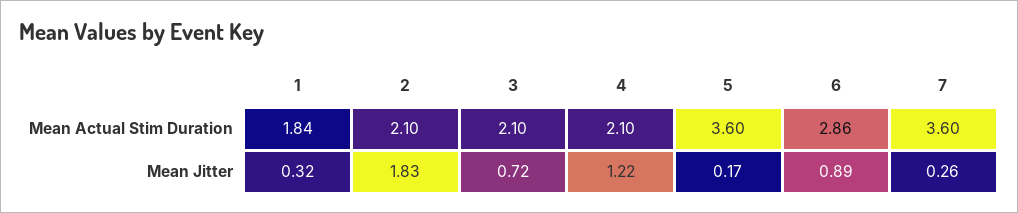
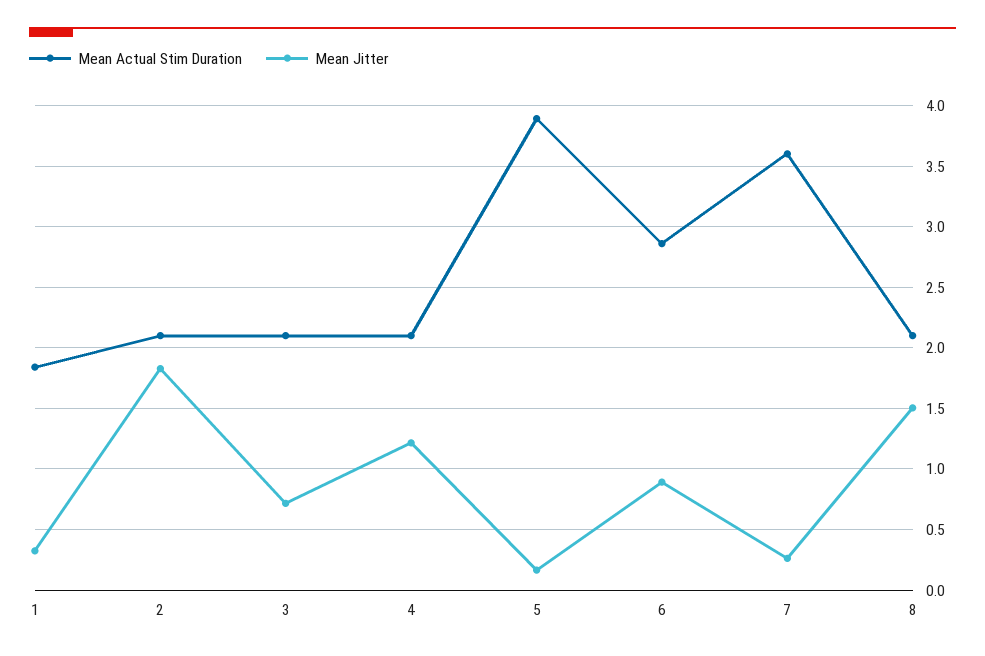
Mean Actual Stim Duration, 5: 3.6 -> 3.9
Mean Actual Stim Duration, 8: none -> 2.1
Mean Jitter, 8: none -> 1.5

